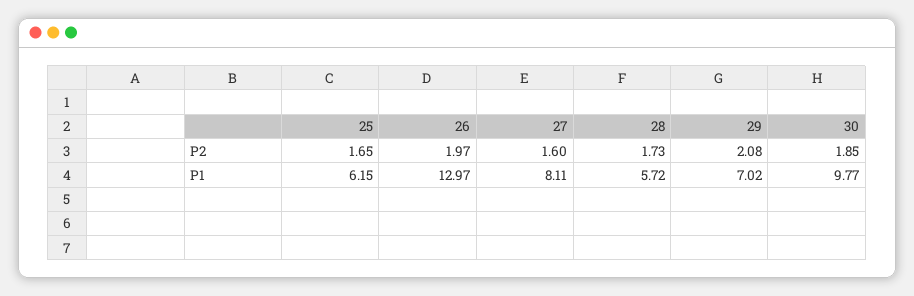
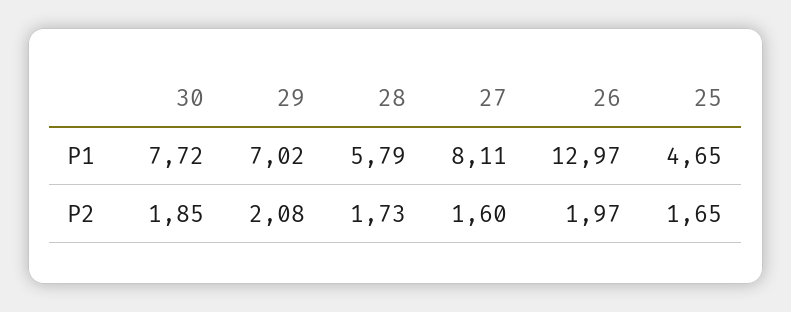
25, P1: 6.15 -> 4.65
28, P1: 5.72 -> 5.79
30, P1: 9.77 -> 7.72

